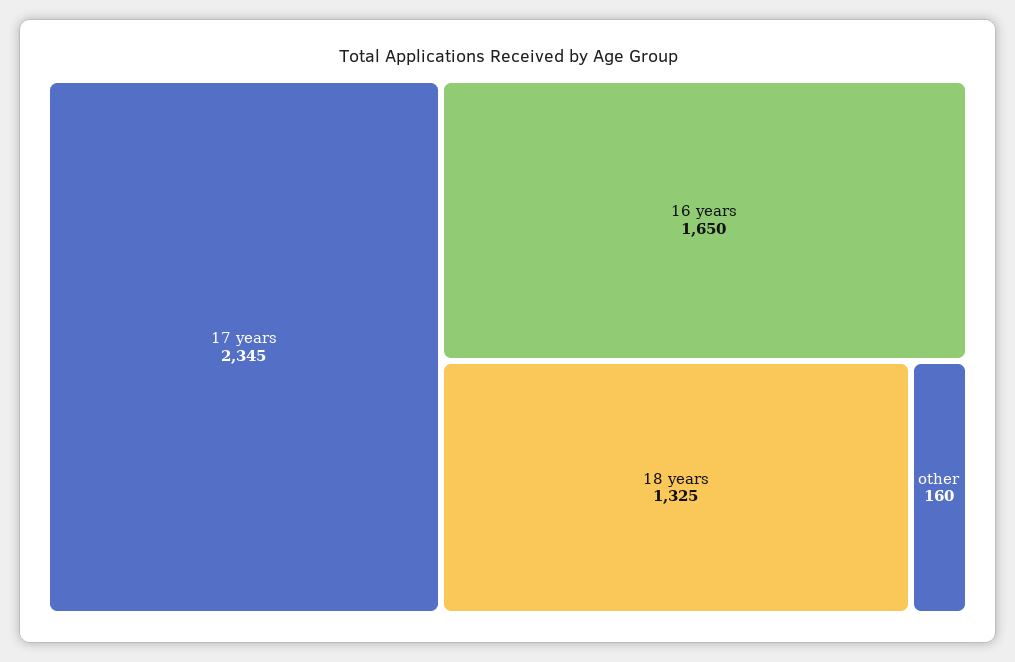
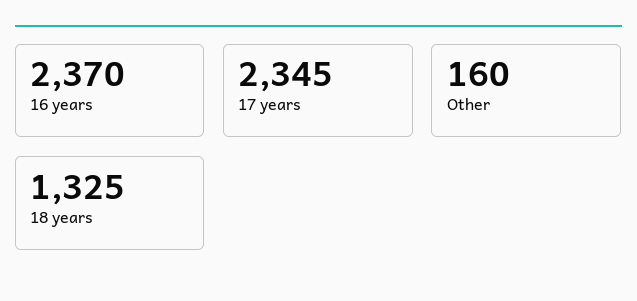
16 years: 1650 -> 2370

